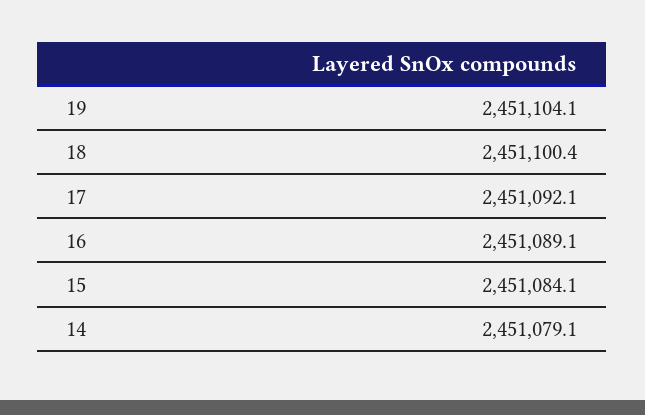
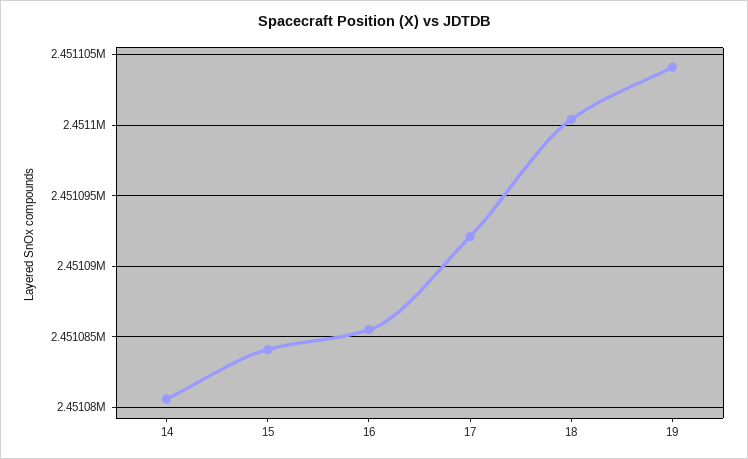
16: 2451089.1 -> 2451085.5
14: 2451079.1 -> 2451080.5

